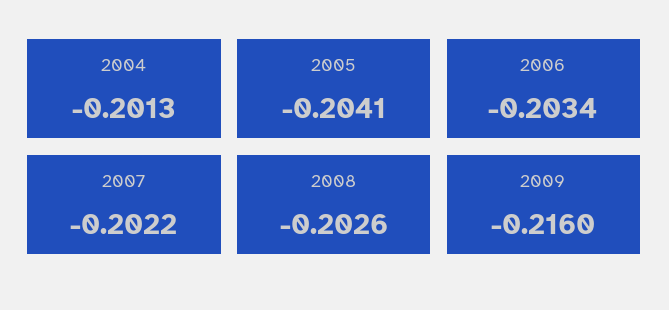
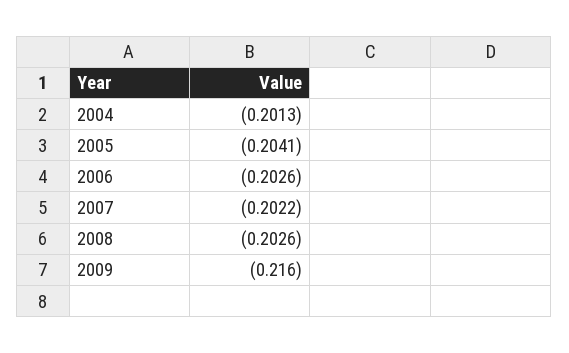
2006: -0.2034 -> -0.2026

